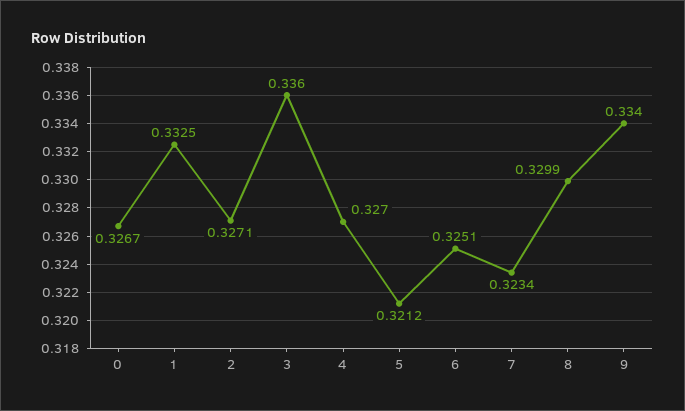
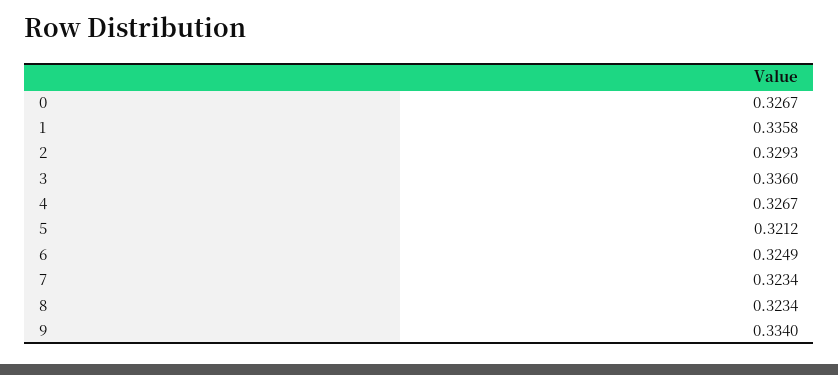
1: 0.3325 -> 0.3358
2: 0.3271 -> 0.3293
4: 0.327 -> 0.3267
6: 0.3251 -> 0.3249
8: 0.3299 -> 0.3234

